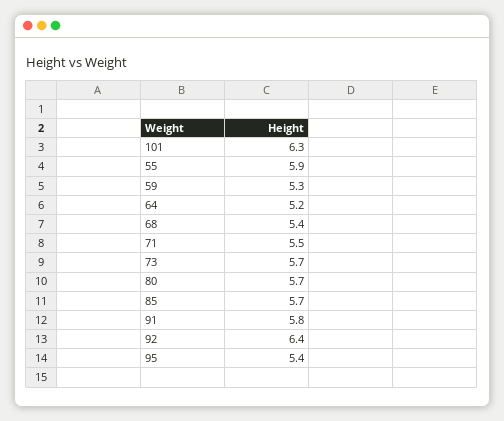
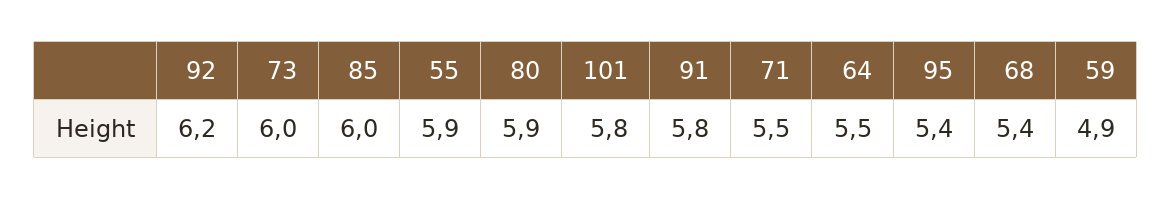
101: 6.3 -> 5.8
59: 5.3 -> 4.9
64: 5.2 -> 5.5
73: 5.7 -> 6
80: 5.7 -> 5.9
85: 5.7 -> 6
92: 6.4 -> 6.2

